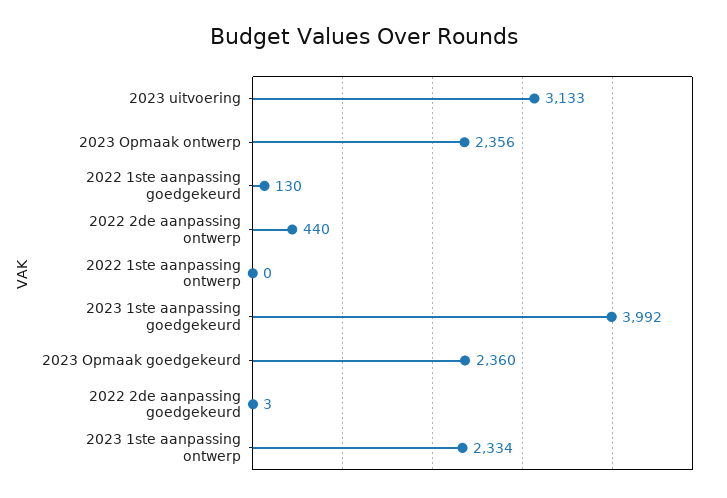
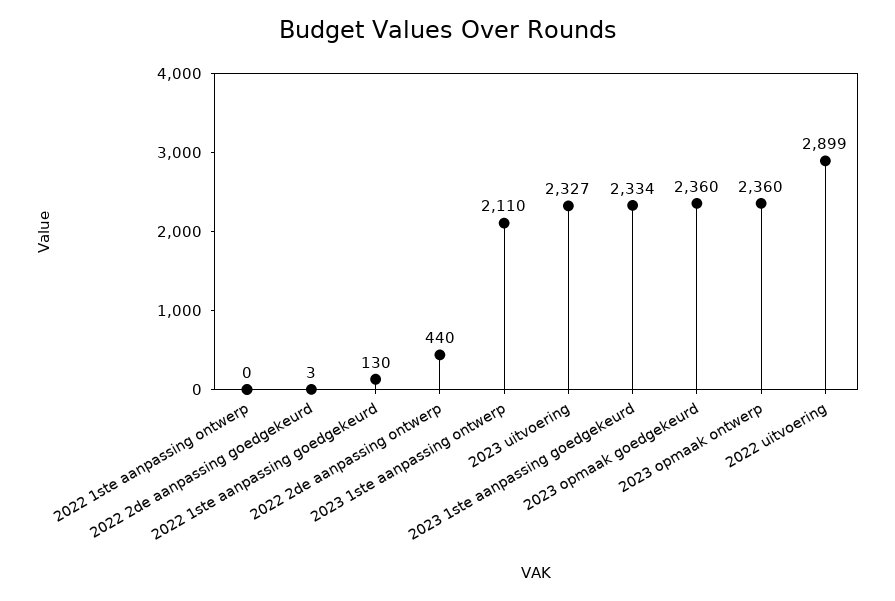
2023 uitvoering: 3133 -> 2327
2023 Opmaak ontwerp: 2356 -> 2360
2023 1ste aanpassing goedgekeurd: 3992 -> 2334
2023 1ste aanpassing ontwerp: 2334 -> 2110
2022 uitvoering: none -> 2899

